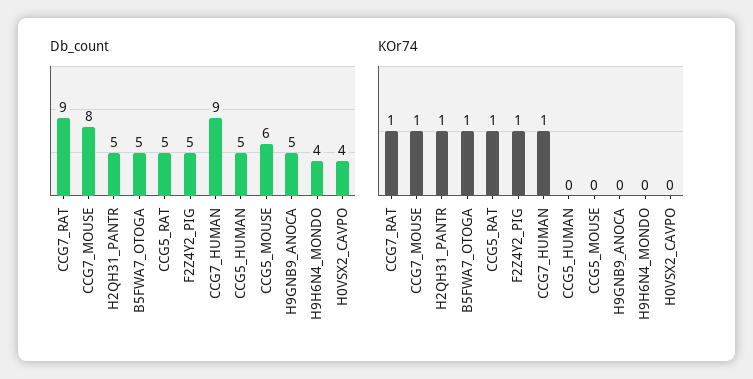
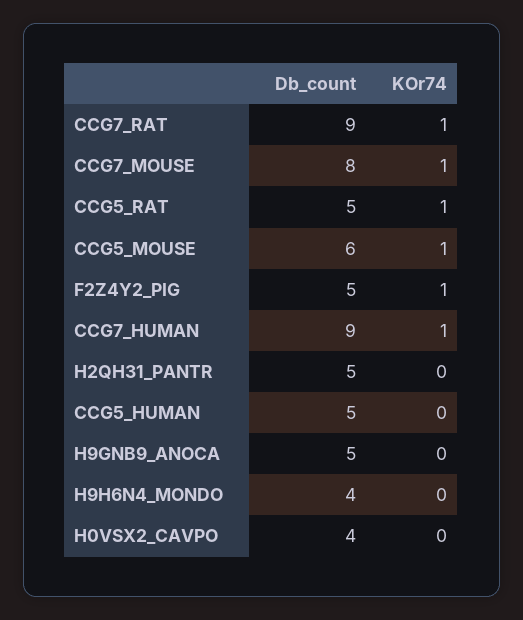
Db_count, B5FWA7_OTOGA: 5 -> none
KOr74, H2QH31_PANTR: 1 -> 0
KOr74, B5FWA7_OTOGA: 1 -> none
KOr74, CCG5_MOUSE: 0 -> 1

